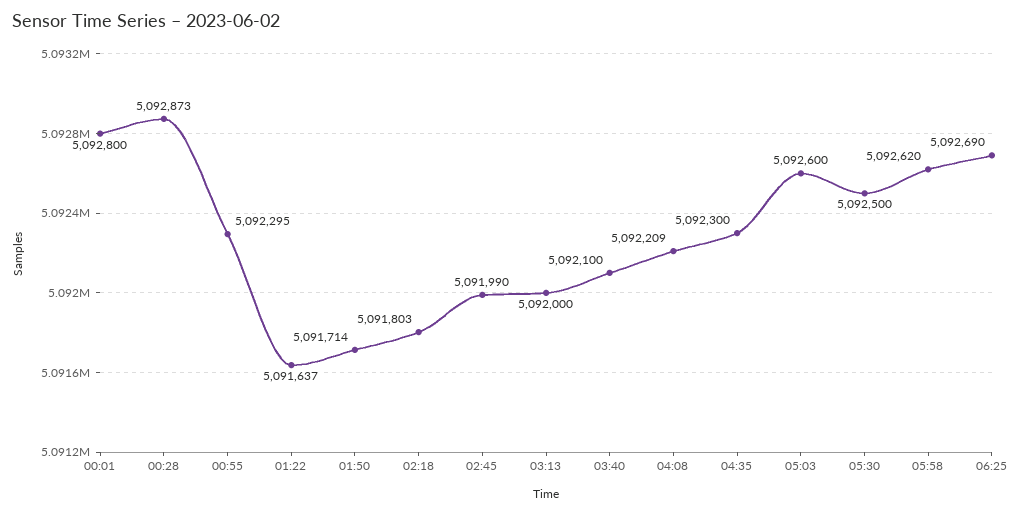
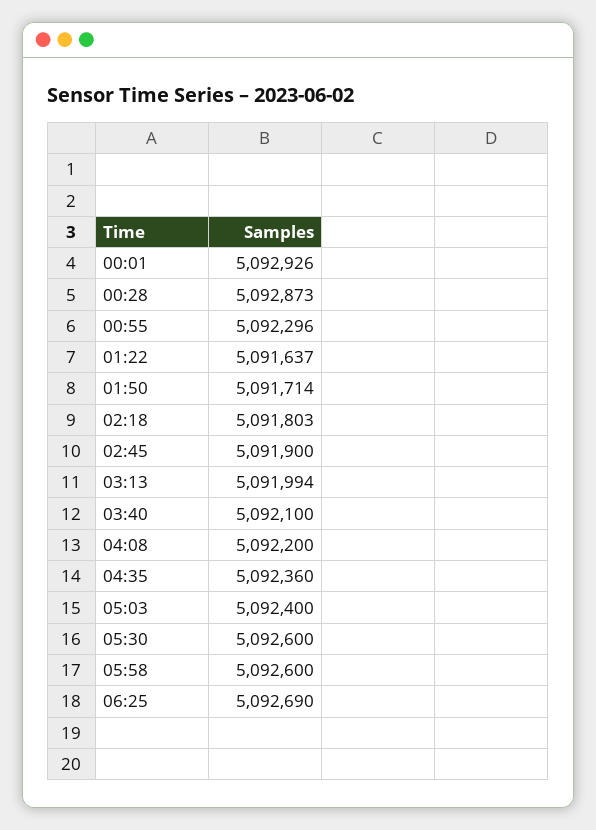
00:01: 5092800 -> 5092926
00:55: 5092295 -> 5092296
02:45: 5091990 -> 5091900
03:13: 5092000 -> 5091994
04:08: 5092209 -> 5092200
04:35: 5092300 -> 5092360
05:03: 5092600 -> 5092400
05:30: 5092500 -> 5092600
05:58: 5092620 -> 5092600

